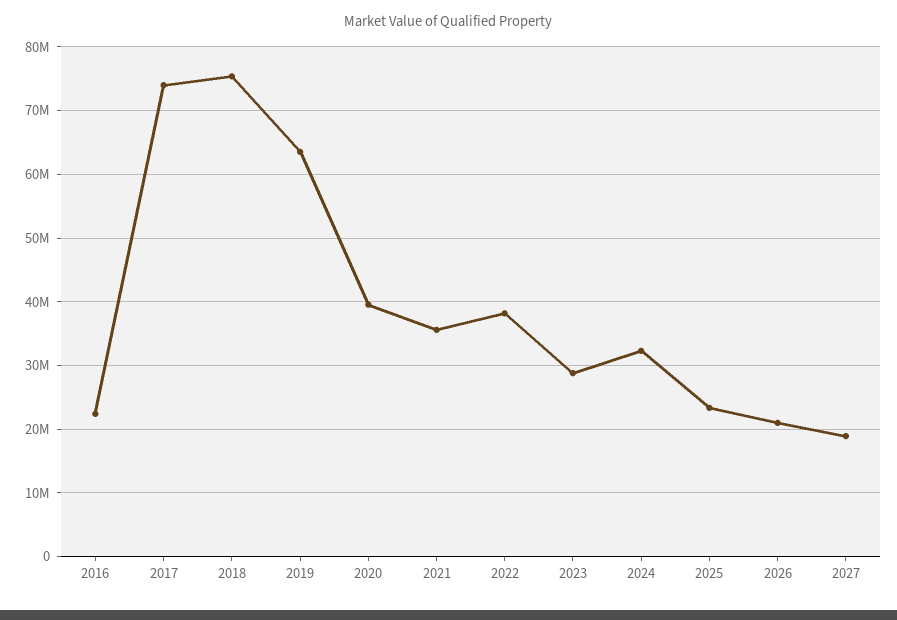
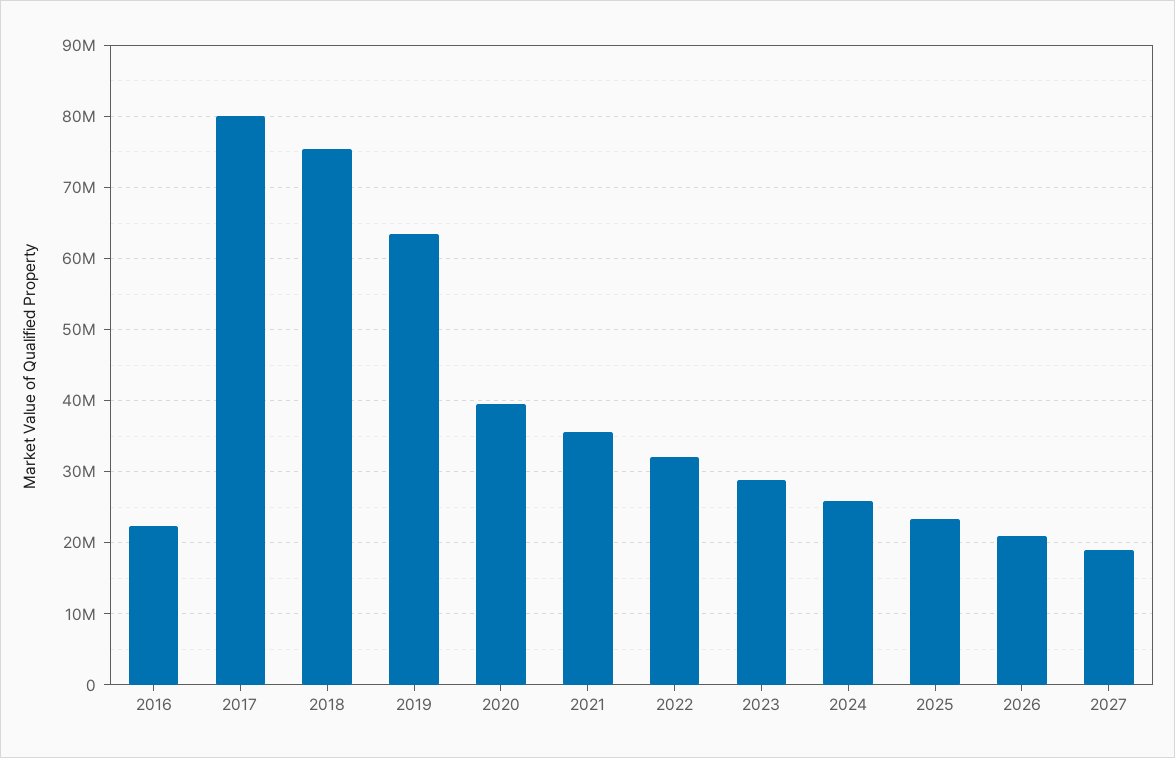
2017: 74000000 -> 80000000
2022: 38000000 -> 32000000
2024: 32000000 -> 26000000

